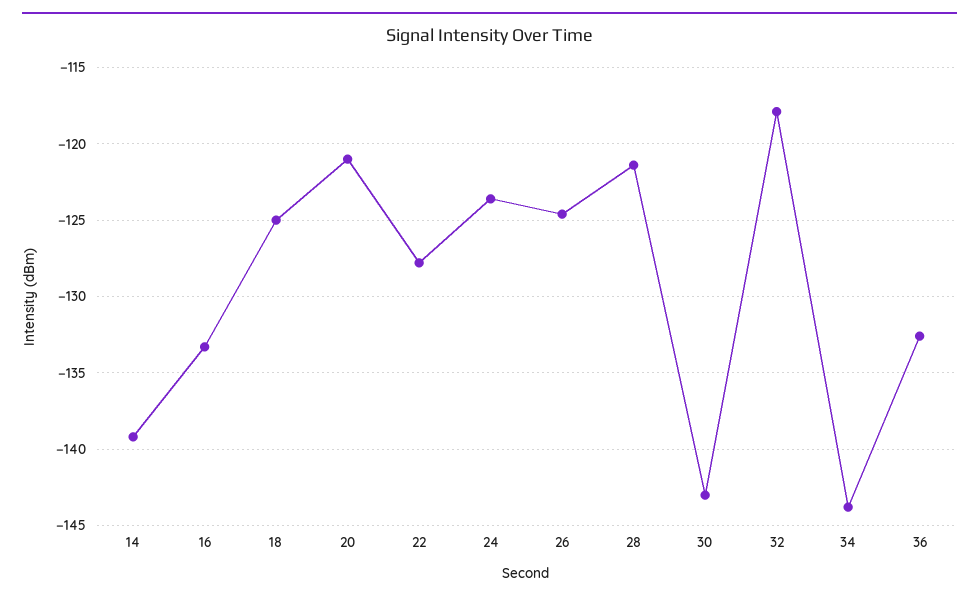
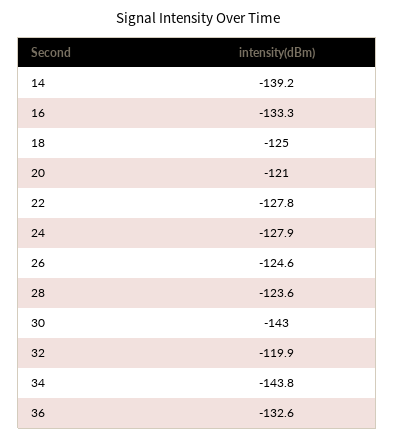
24: -123.5 -> -127.9
28: -121.5 -> -123.6
32: -118 -> -119.9

